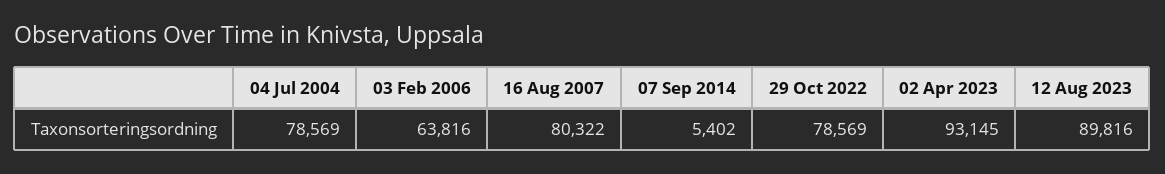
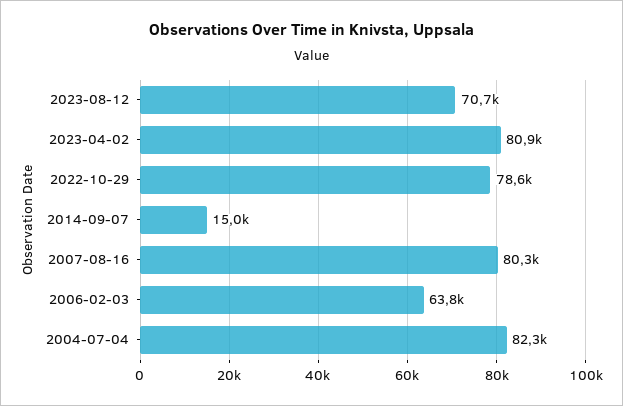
04 Jul 2004: 78569 -> 82300
07 Sep 2014: 5402 -> 15000
02 Apr 2023: 93145 -> 80900
12 Aug 2023: 89816 -> 70700

